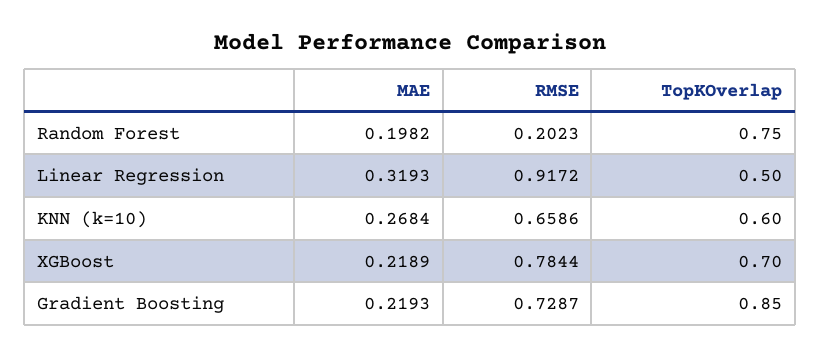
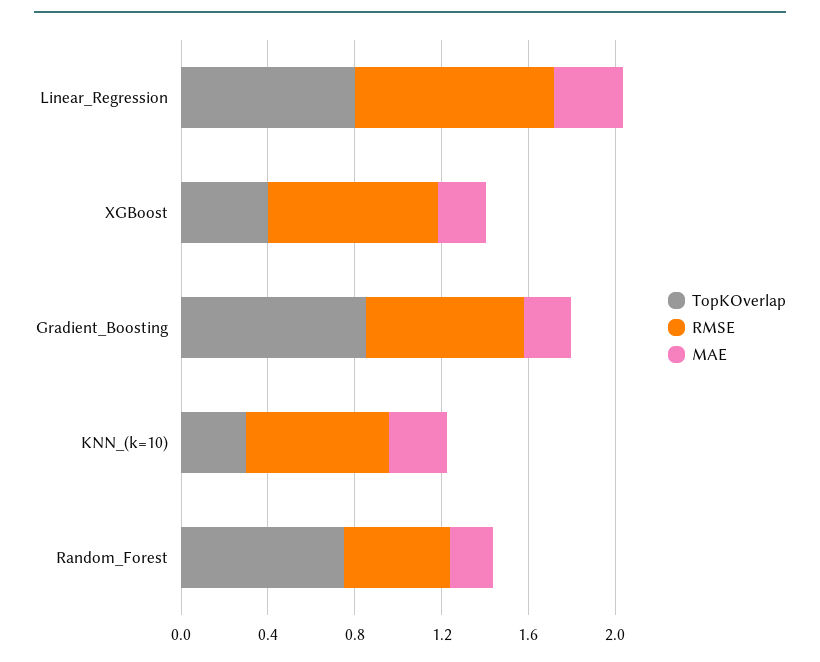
RMSE, Random Forest: 0.2023 -> 0.5
TopKOverlap, Linear Regression: 0.5 -> 0.8
TopKOverlap, KNN (k=10): 0.6 -> 0.3
TopKOverlap, XGBoost: 0.7 -> 0.4

